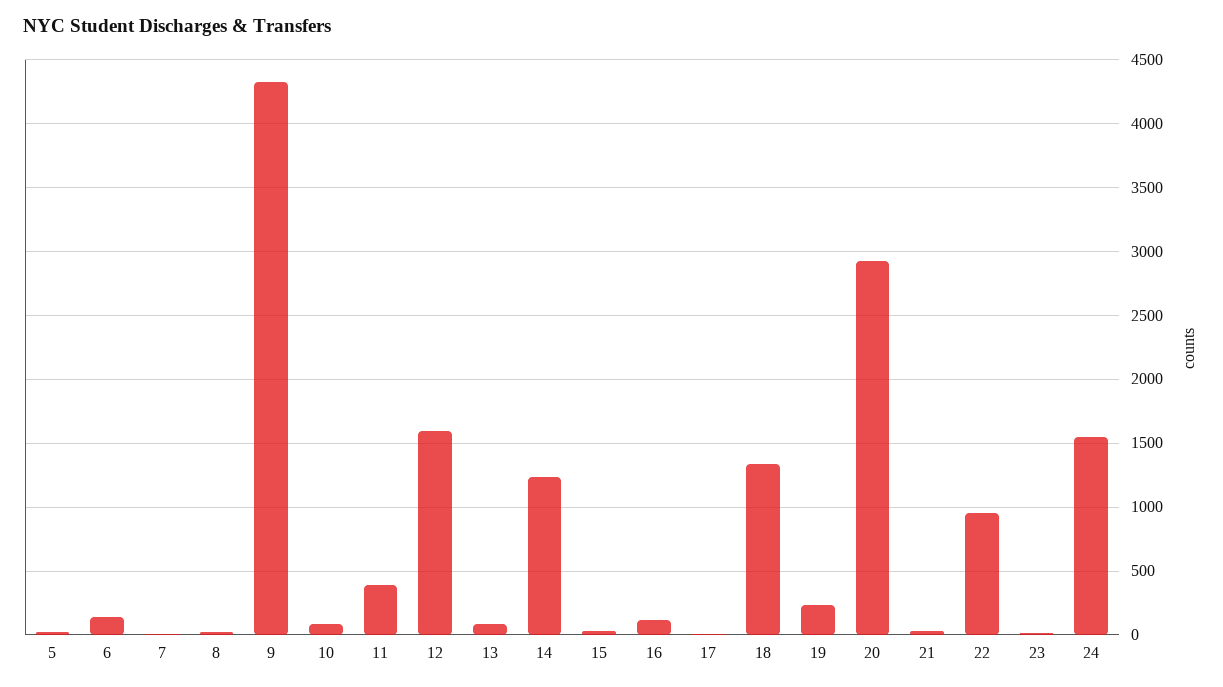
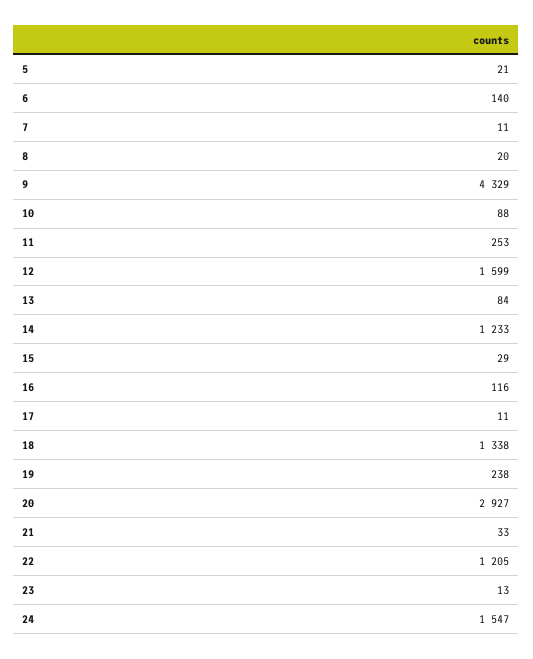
11: 400 -> 253
22: 950 -> 1205

